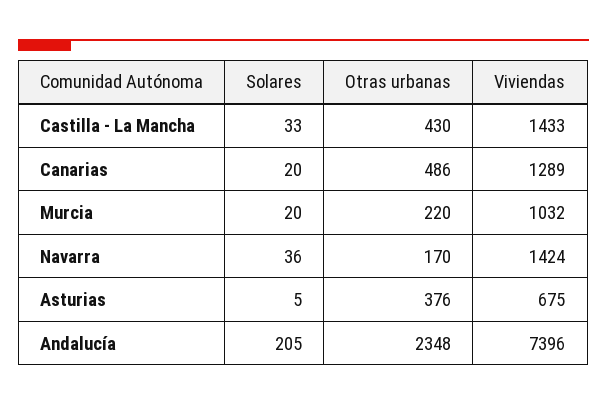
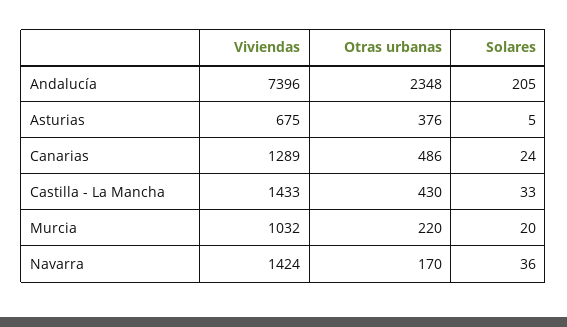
Solares, Canarias: 20 -> 24

